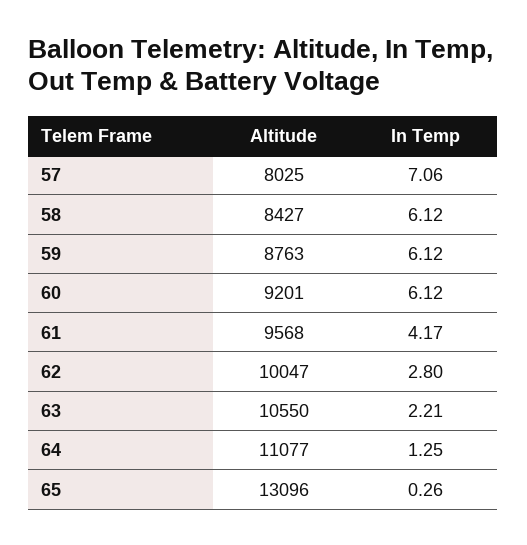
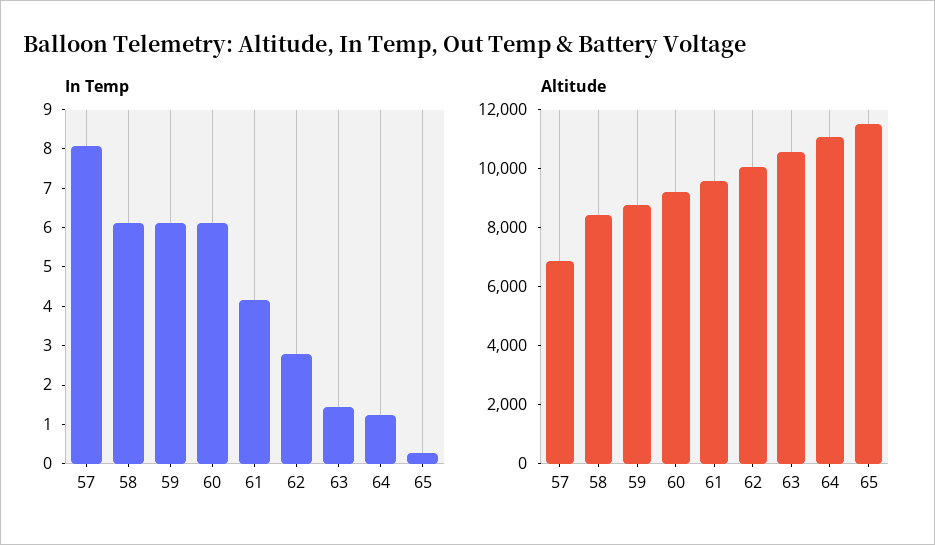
Altitude, 57: 8025 -> 7000
In Temp, 57: 7.06 -> 8
In Temp, 63: 2.21 -> 1.5
Altitude, 65: 13096 -> 11500

